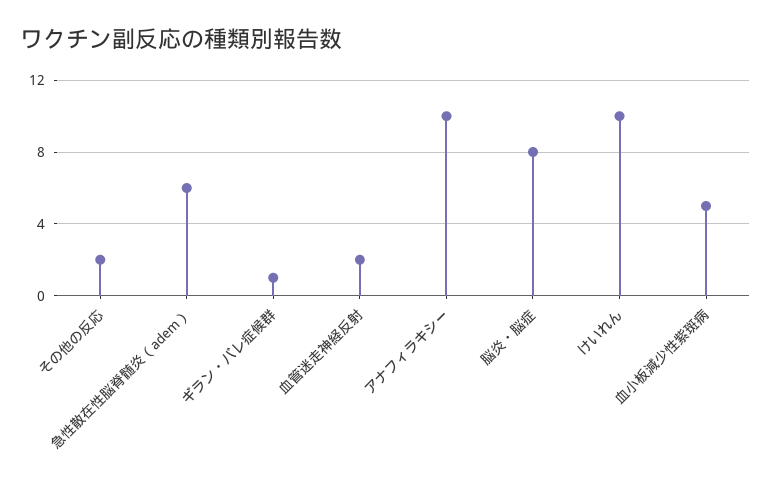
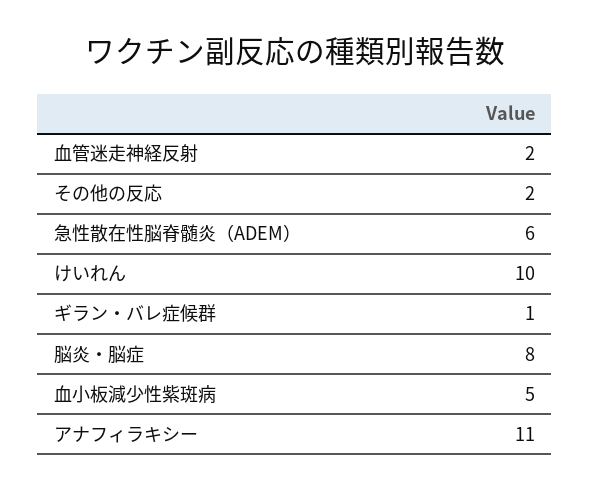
アナフィラキシー: 10 -> 11

